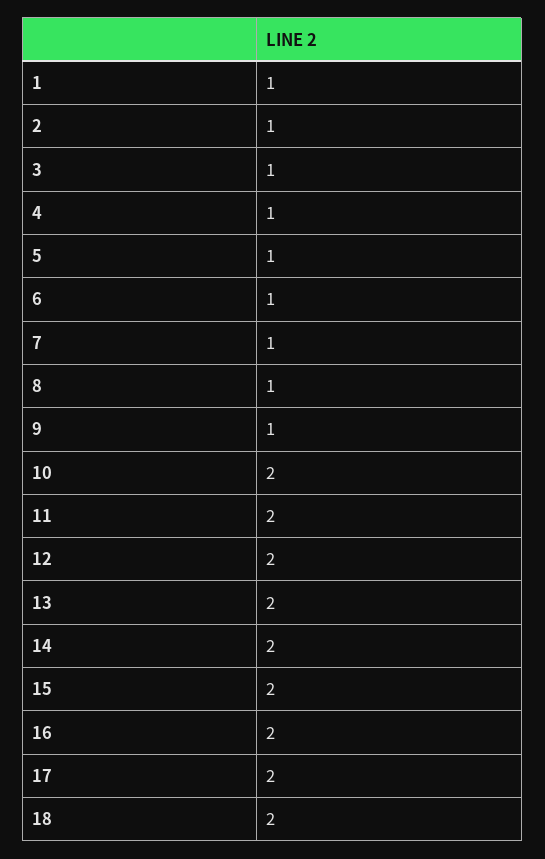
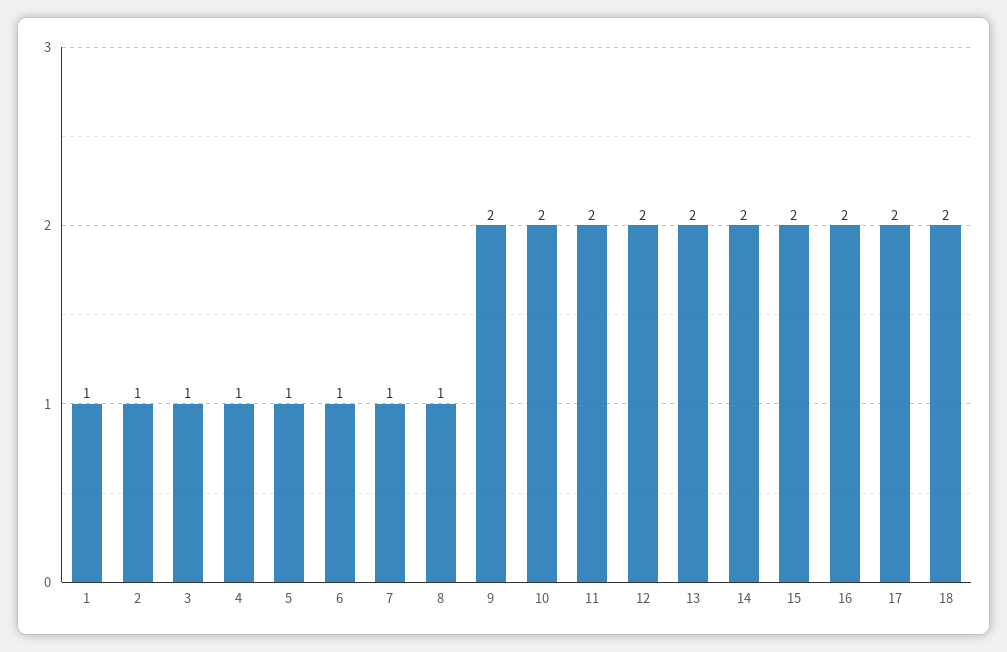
9: 1 -> 2

